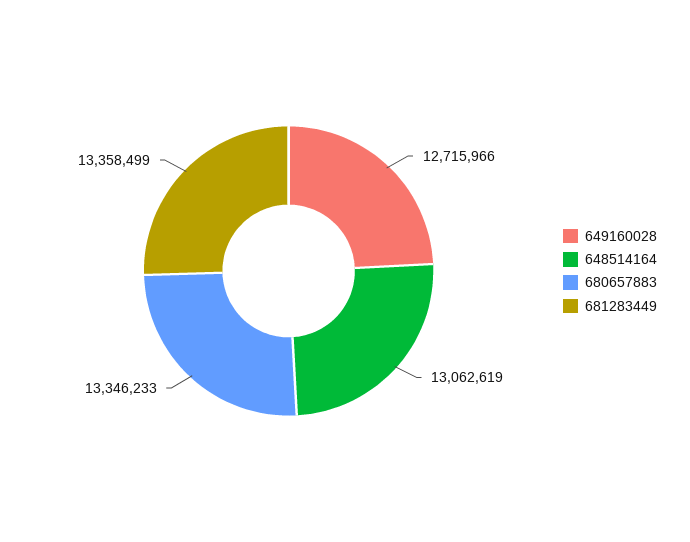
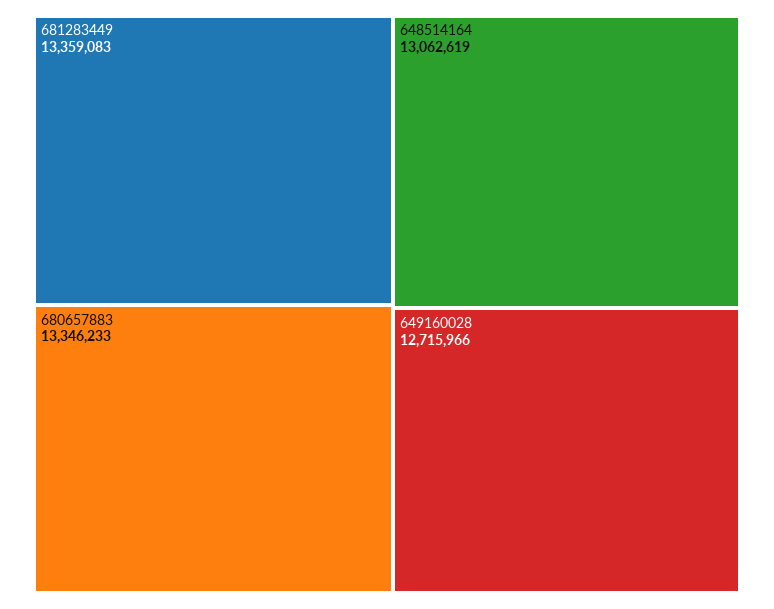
681283449: 13358499 -> 13359083

